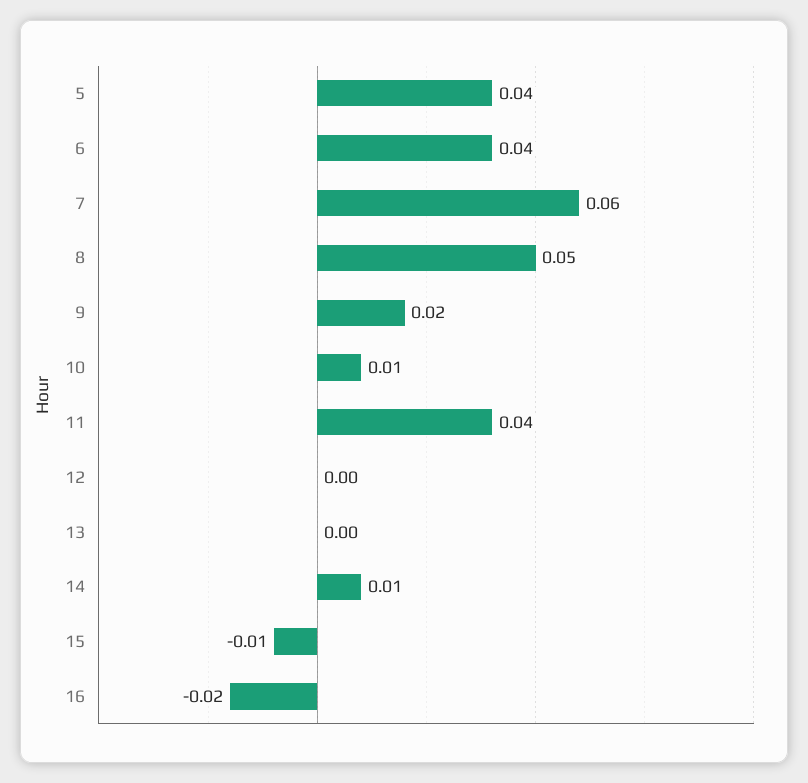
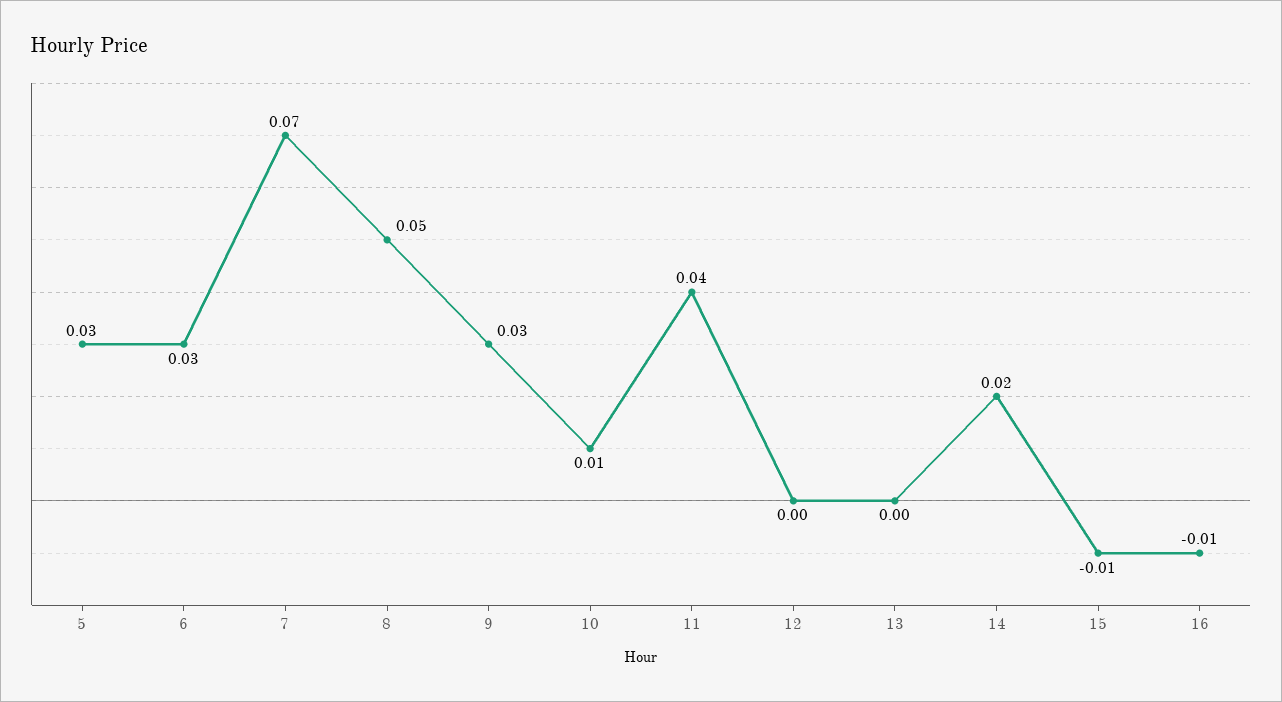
5: 0.04 -> 0.03
6: 0.04 -> 0.03
7: 0.06 -> 0.07
9: 0.02 -> 0.03
14: 0.01 -> 0.02
16: -0.02 -> -0.01

